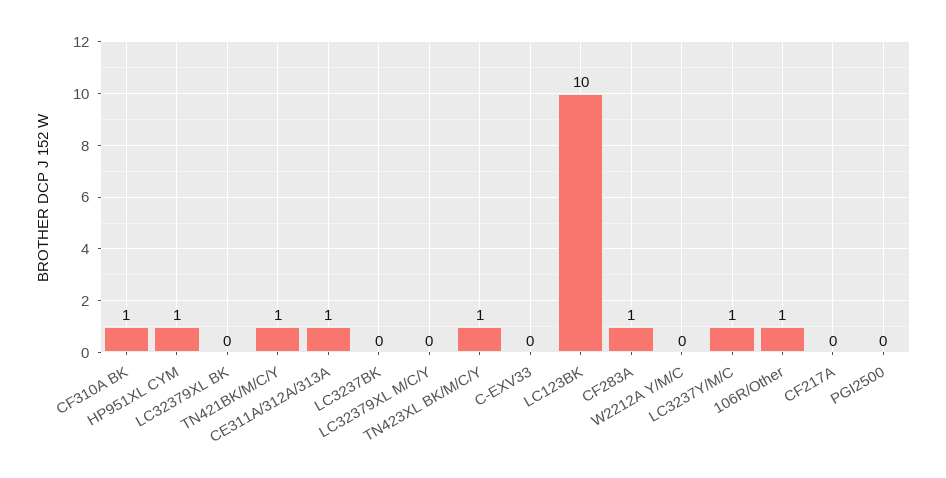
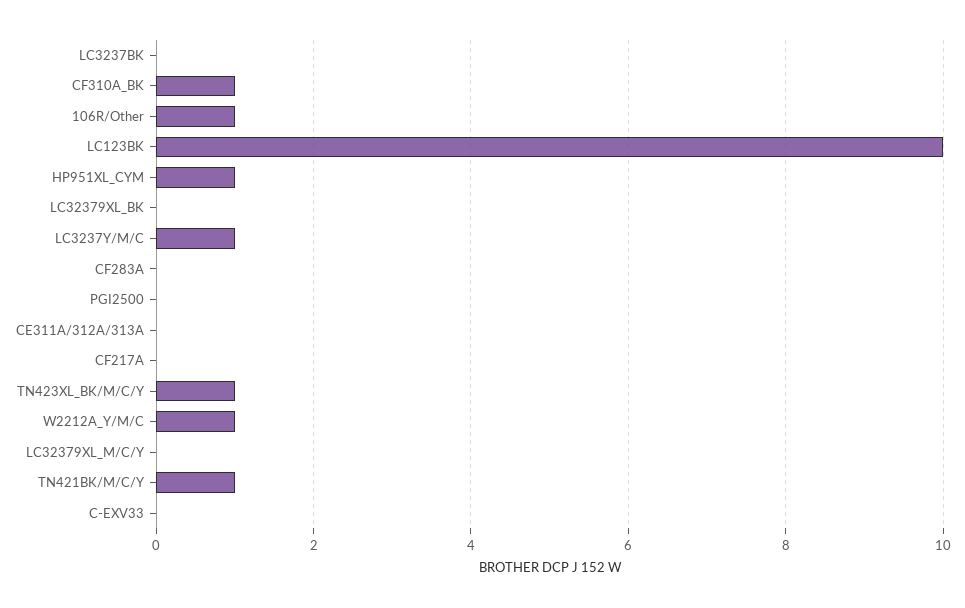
CE311A/312A/313A: 1 -> 0
CF283A: 1 -> 0
W2212A Y/M/C: 0 -> 1

